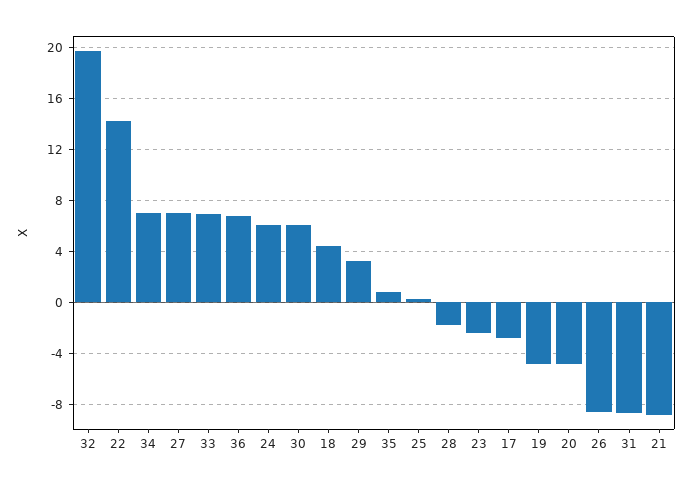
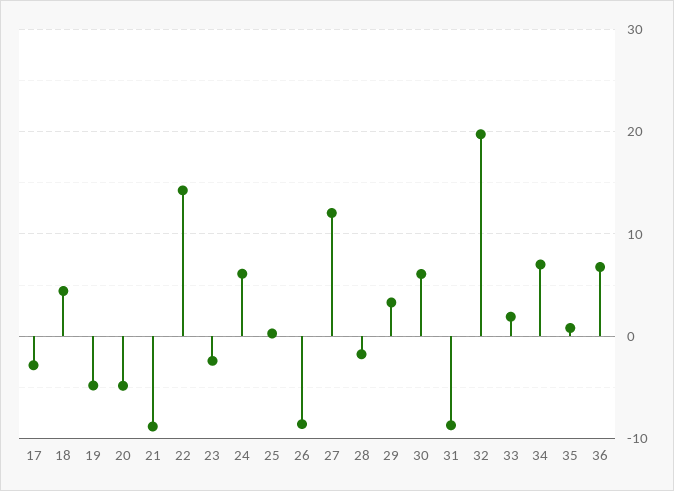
27: 7 -> 12
33: 7 -> 2

